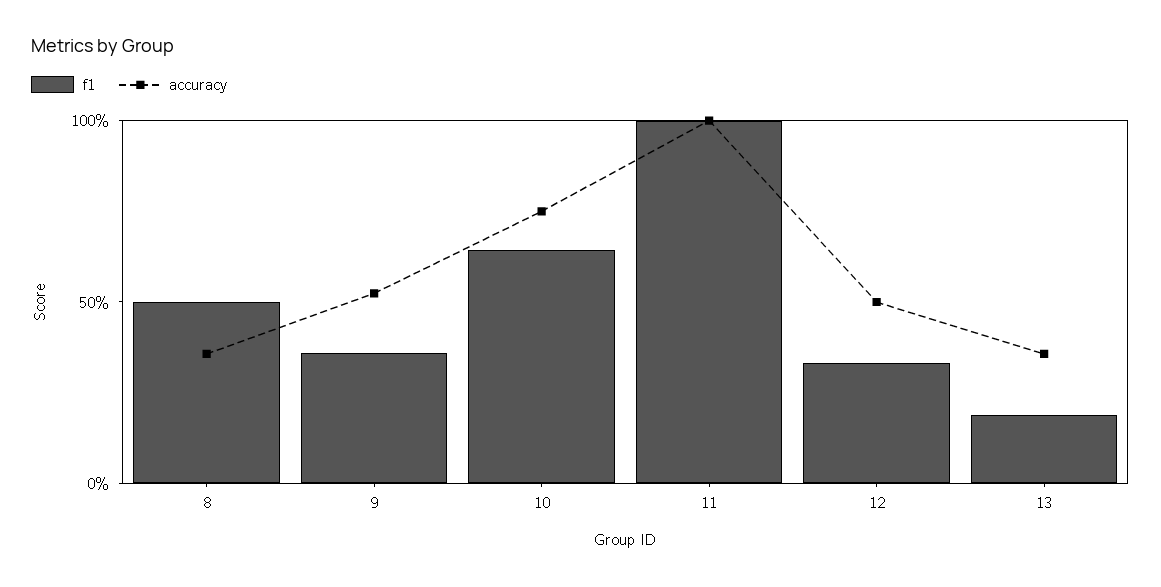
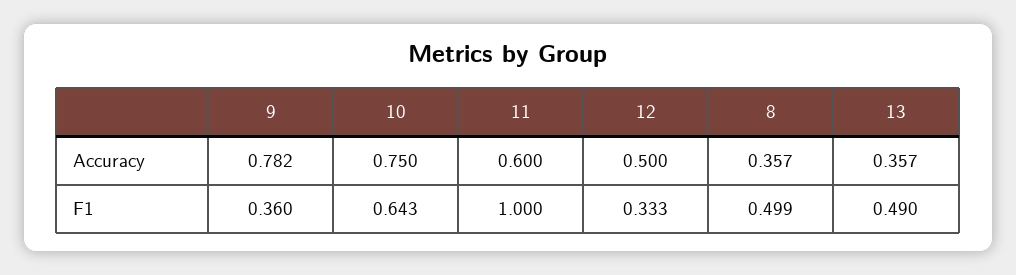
accuracy, 9: 0.5 -> 0.782
accuracy, 11: 1 -> 0.6
f1, 13: 0.2 -> 0.49

